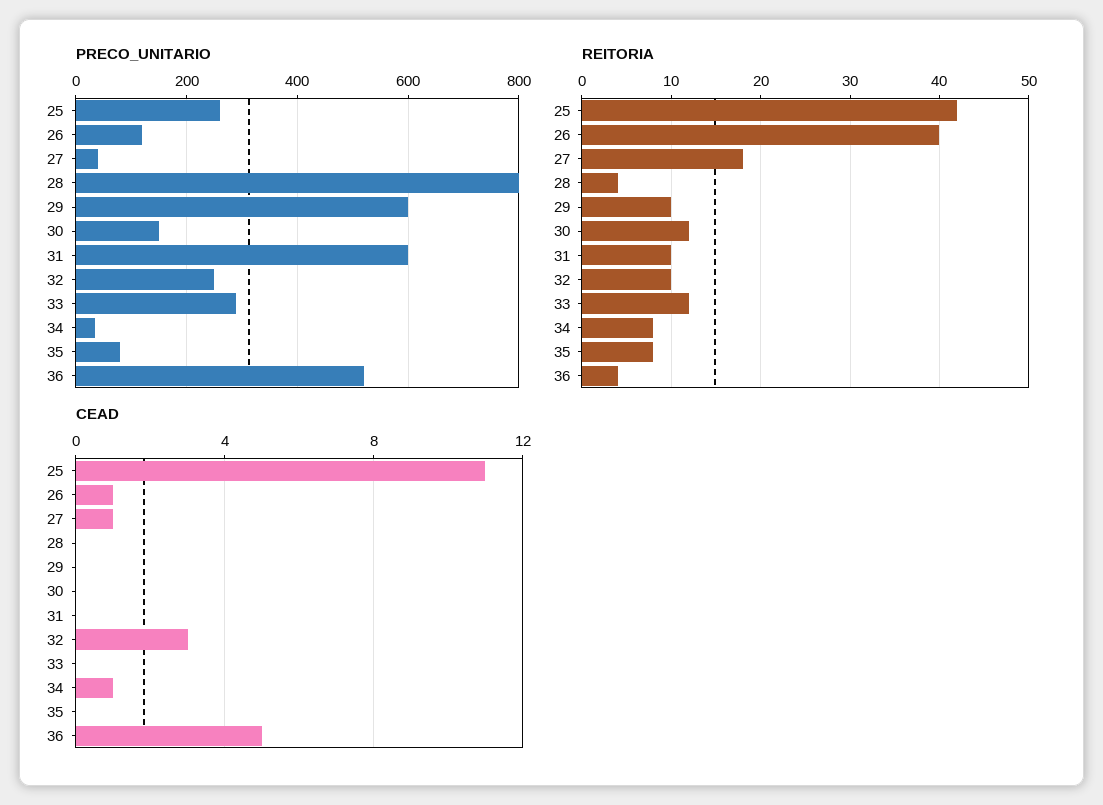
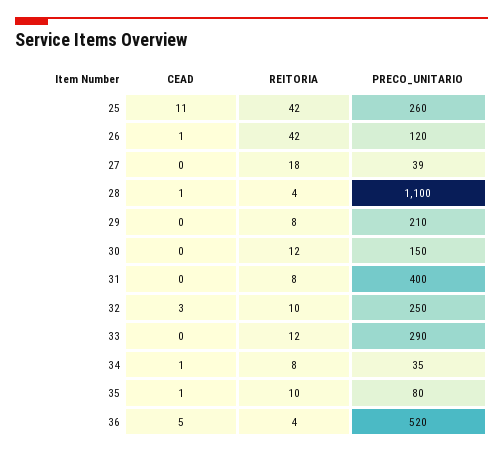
PRECO_UNITARIO, 28: 800 -> 1100
PRECO_UNITARIO, 29: 600 -> 210
PRECO_UNITARIO, 31: 600 -> 400
REITORIA, 26: 40 -> 42
REITORIA, 29: 10 -> 8
REITORIA, 31: 10 -> 8
REITORIA, 35: 8 -> 10
CEAD, 27: 1 -> 0
CEAD, 28: 0 -> 1
CEAD, 35: 0 -> 1

